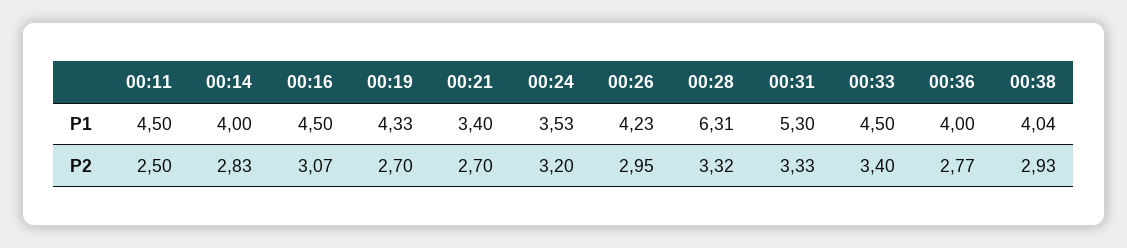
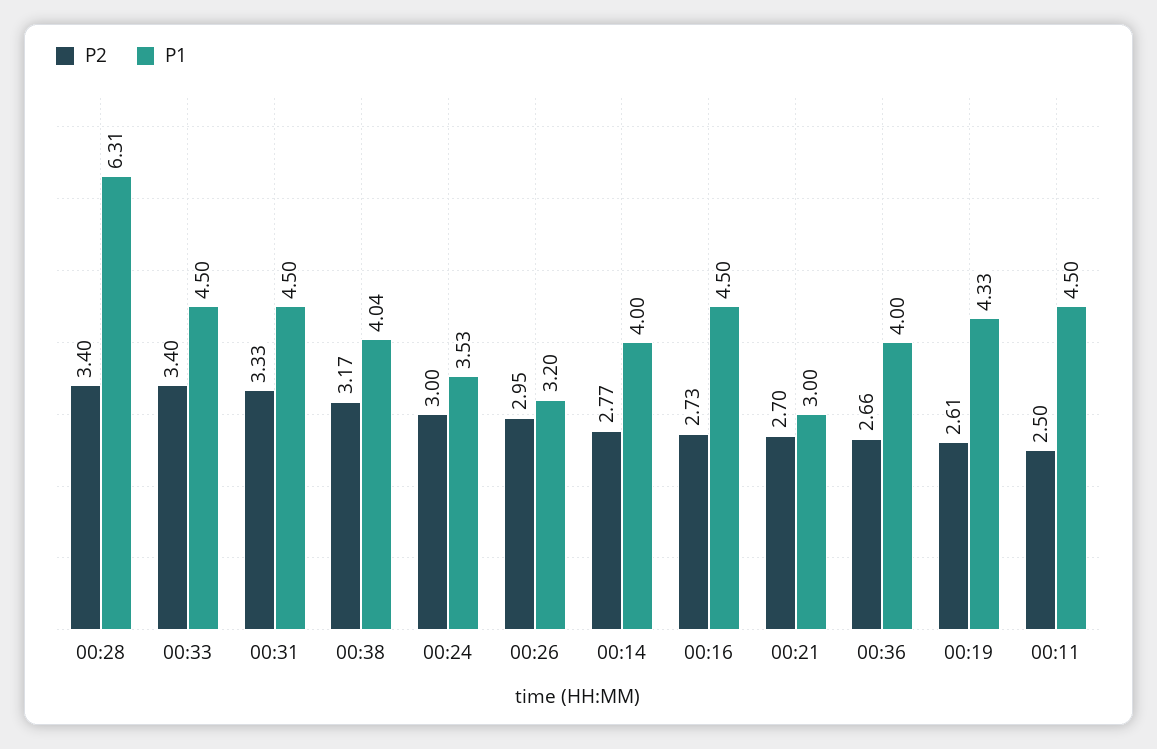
P1, 00:21: 3.4 -> 3
P1, 00:26: 4.23 -> 3.2
P1, 00:31: 5.3 -> 4.5
P2, 00:14: 2.83 -> 2.77
P2, 00:16: 3.07 -> 2.73
P2, 00:19: 2.7 -> 2.61
P2, 00:24: 3.2 -> 3
P2, 00:28: 3.32 -> 3.4
P2, 00:36: 2.77 -> 2.66
P2, 00:38: 2.93 -> 3.17

